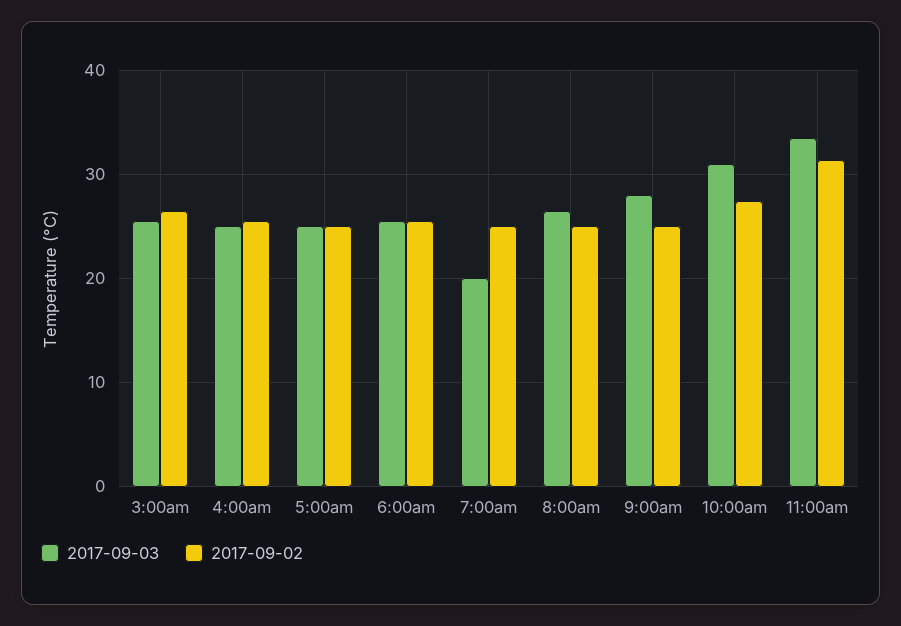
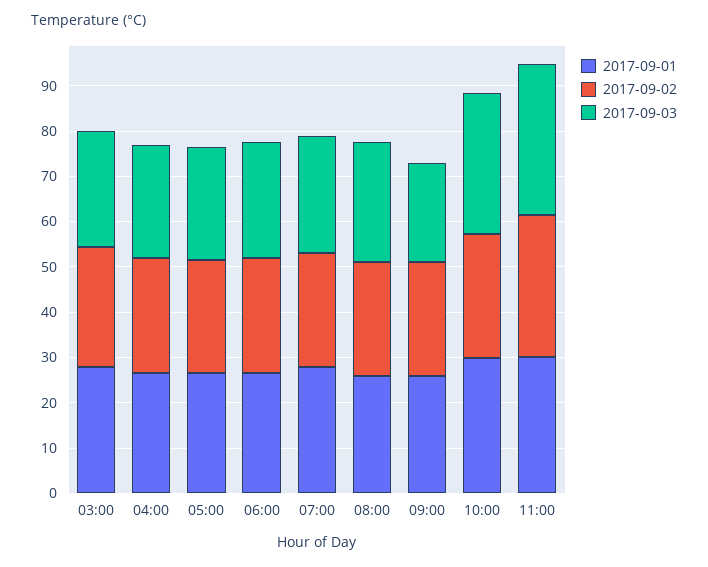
2017-09-03, 7:00am: 20 -> 26
2017-09-03, 9:00am: 28 -> 22
2017-09-01, 3:00am: none -> 28
2017-09-01, 4:00am: none -> 26
2017-09-01, 5:00am: none -> 26
2017-09-01, 6:00am: none -> 26
2017-09-01, 7:00am: none -> 28
2017-09-01, 8:00am: none -> 26
2017-09-01, 9:00am: none -> 26
2017-09-01, 10:00am: none -> 30
2017-09-01, 11:00am: none -> 30

